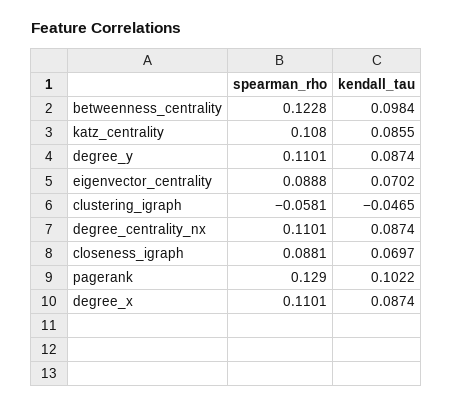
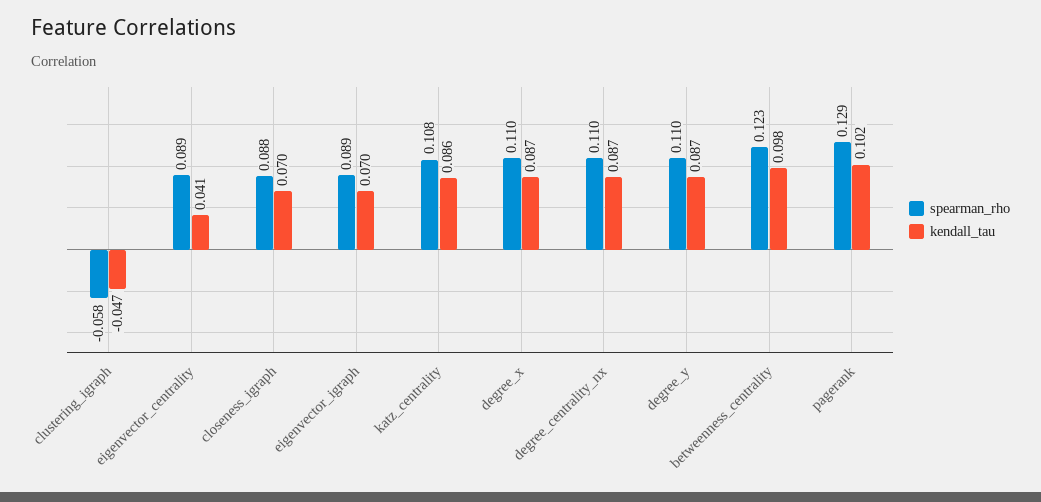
kendall_tau, eigenvector_centrality: 0.0702 -> 0.041
spearman_rho, eigenvector_igraph: none -> 0.089
kendall_tau, eigenvector_igraph: none -> 0.07

